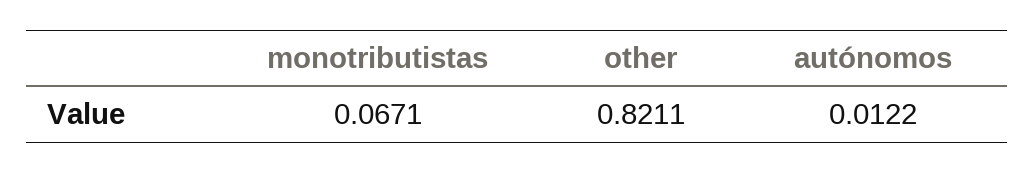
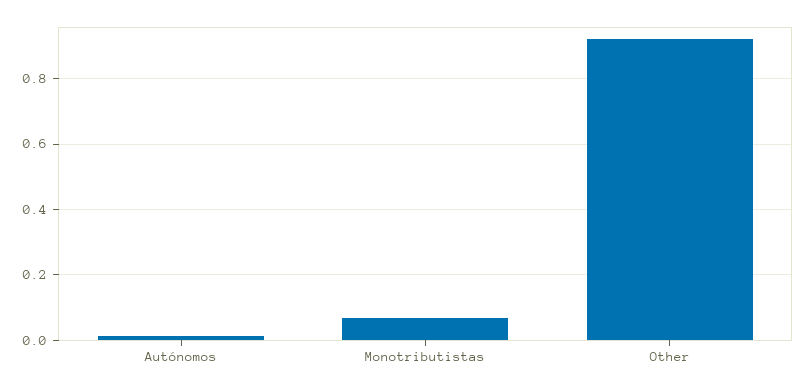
other: 0.8211 -> 0.92

